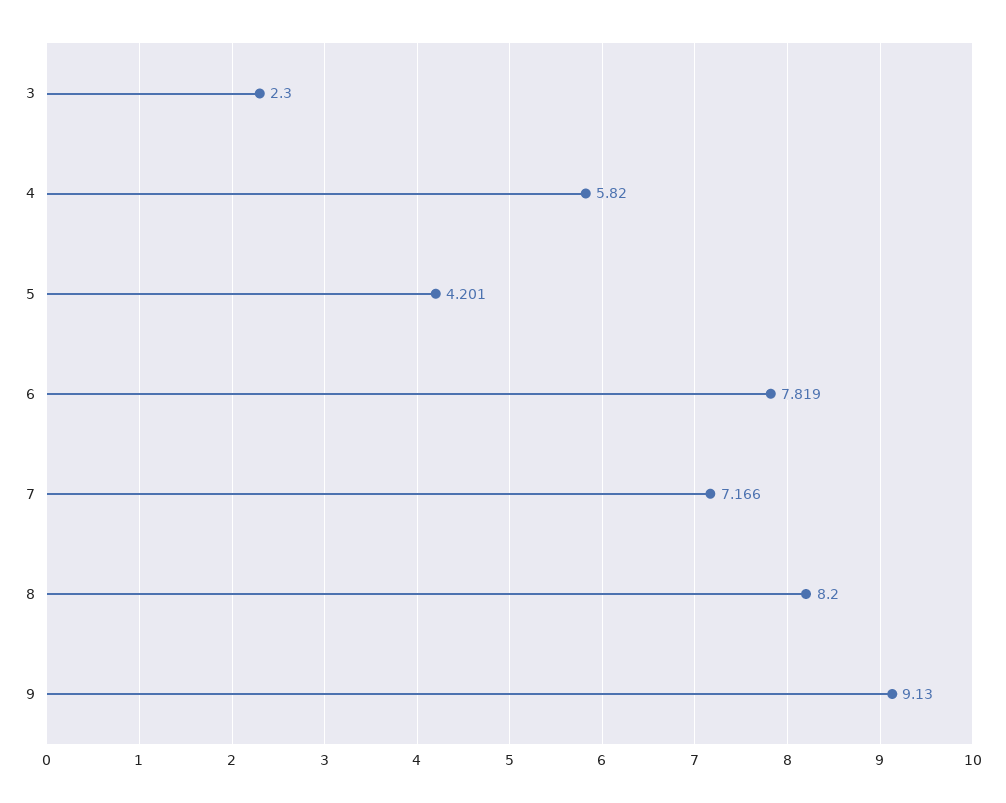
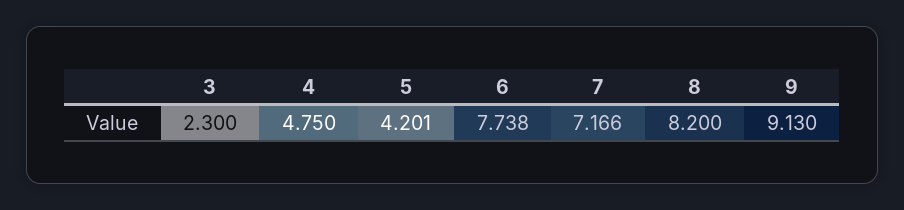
4: 5.82 -> 4.75
6: 7.819 -> 7.738

